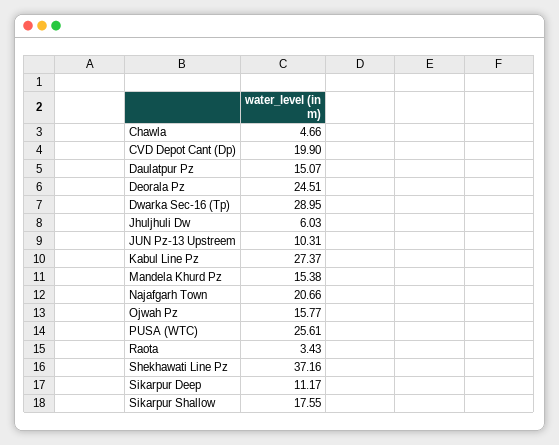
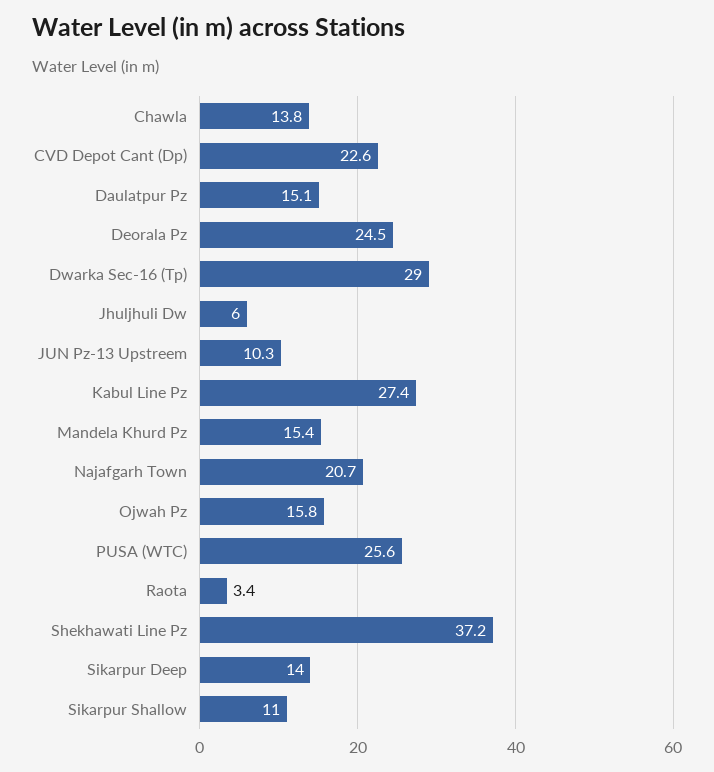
Chawla: 4.66 -> 13.8
CVD Depot Cant (Dp): 19.9 -> 22.6
Sikarpur Deep: 11.17 -> 14
Sikarpur Shallow: 17.55 -> 11

